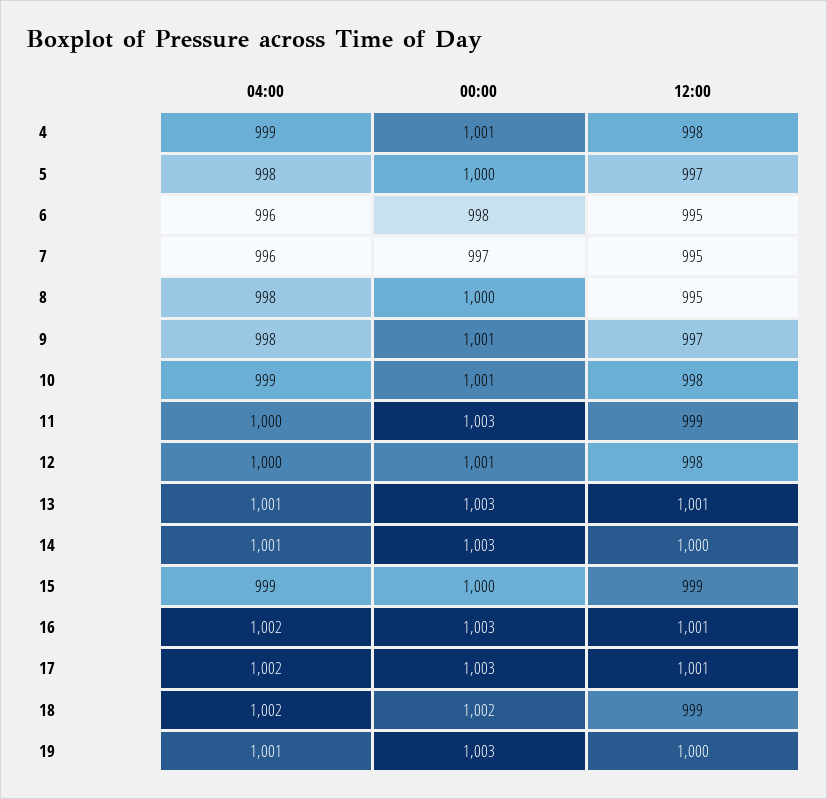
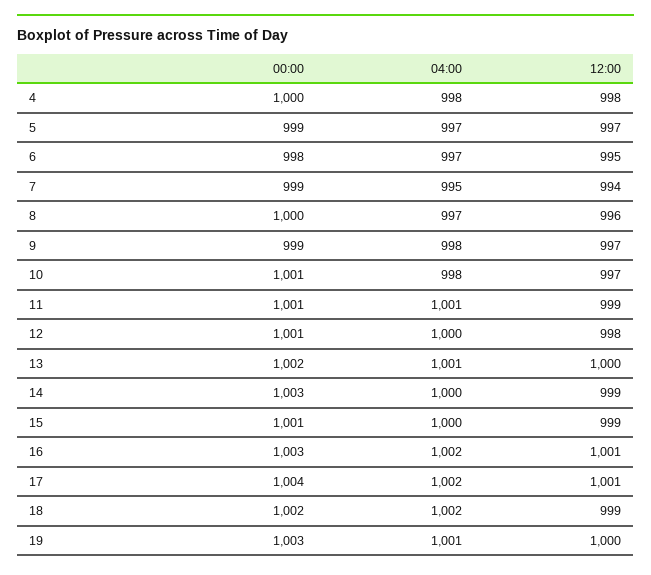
04:00, 4: 999 -> 998
00:00, 4: 1001 -> 1000
04:00, 5: 998 -> 997
00:00, 5: 1000 -> 999
04:00, 6: 996 -> 997
04:00, 7: 996 -> 995
00:00, 7: 997 -> 999
12:00, 7: 995 -> 994
04:00, 8: 998 -> 997
12:00, 8: 995 -> 996
00:00, 9: 1001 -> 999
04:00, 10: 999 -> 998
12:00, 10: 998 -> 997
04:00, 11: 1000 -> 1001
00:00, 11: 1003 -> 1001
00:00, 13: 1003 -> 1002
12:00, 13: 1001 -> 1000
04:00, 14: 1001 -> 1000
12:00, 14: 1000 -> 999
04:00, 15: 999 -> 1000
00:00, 15: 1000 -> 1001
00:00, 17: 1003 -> 1004

